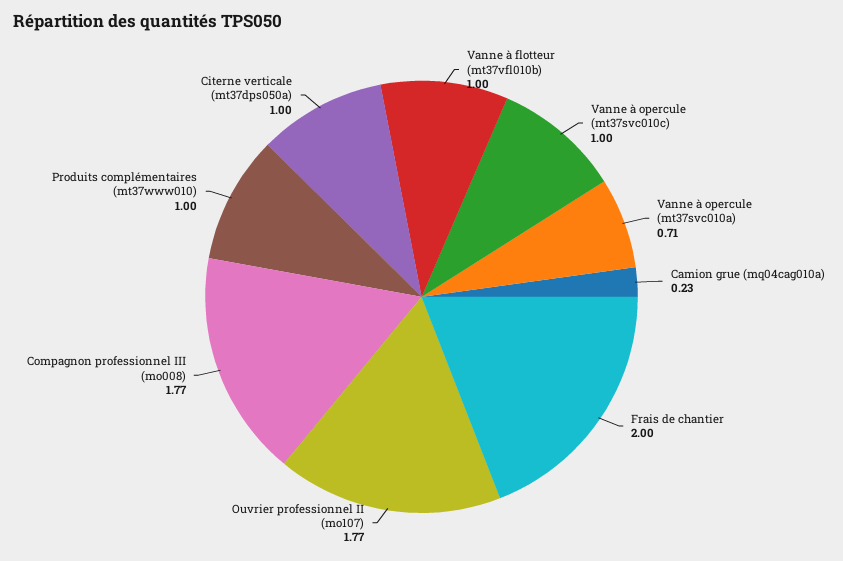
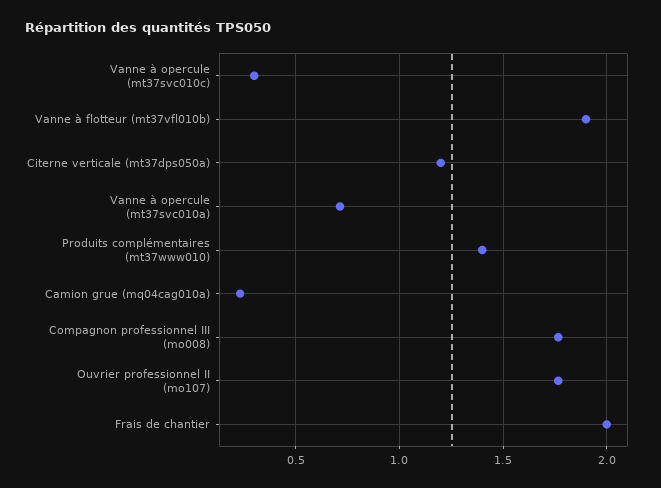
Vanne à flotteur (mt37vfl010b): 1 -> 1.9
Vanne à opercule (mt37svc010c): 1 -> 0.3
Produits complémentaires (mt37www010): 1 -> 1.4
Citerne verticale (mt37dps050a): 1 -> 1.2

